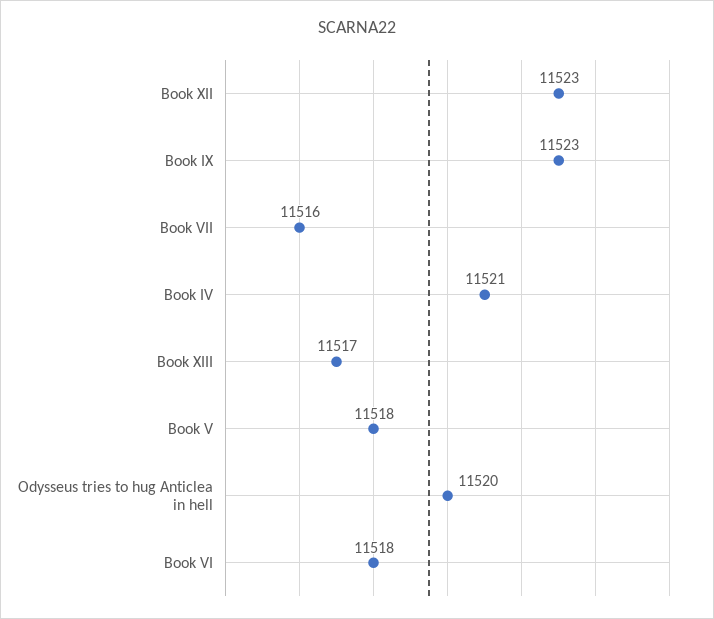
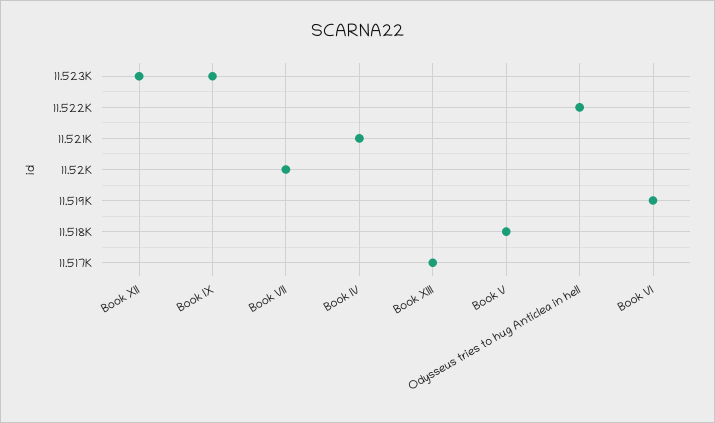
Book VII: 11516 -> 11520
Odysseus tries to hug Anticlea in hell: 11520 -> 11522
Book VI: 11518 -> 11519

